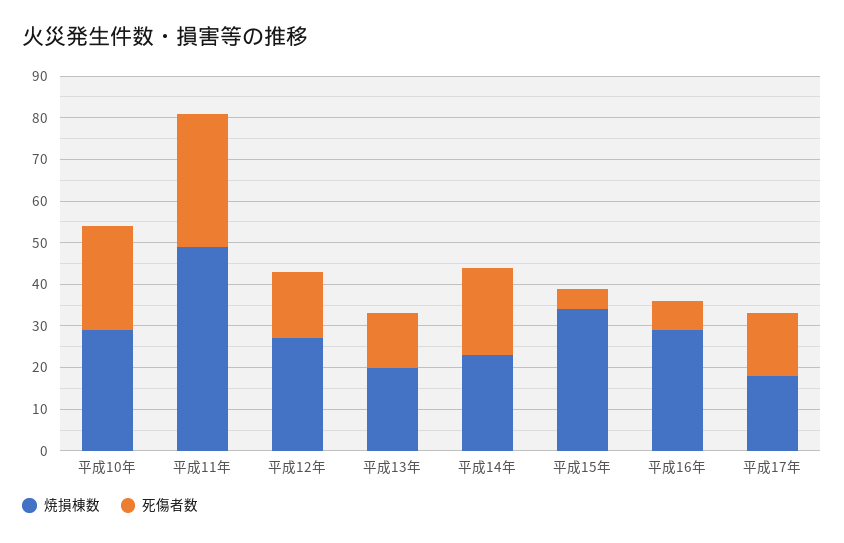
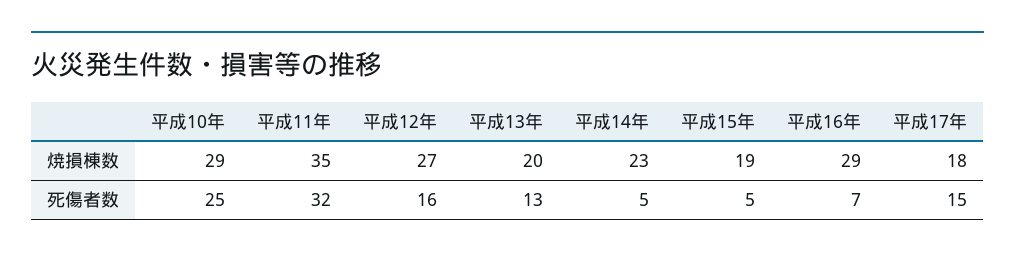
焼損棟数, 平成11年: 50 -> 35
死傷者数, 平成14年: 20 -> 5
焼損棟数, 平成15年: 35 -> 19

